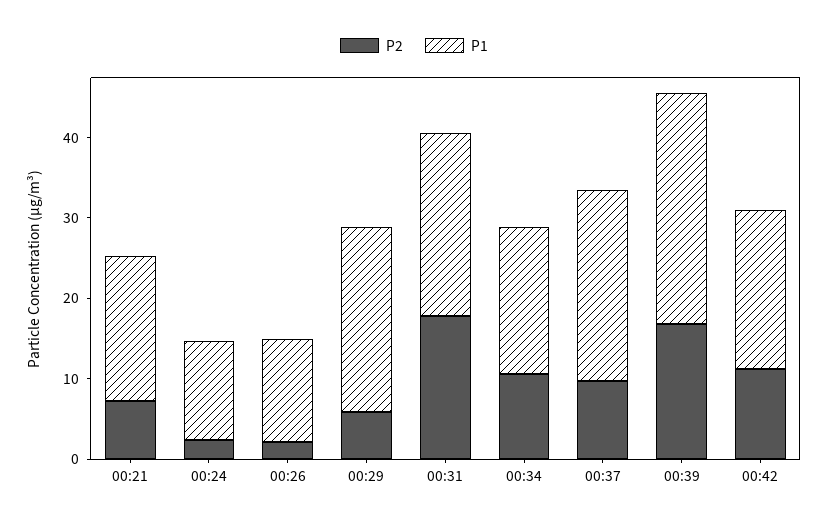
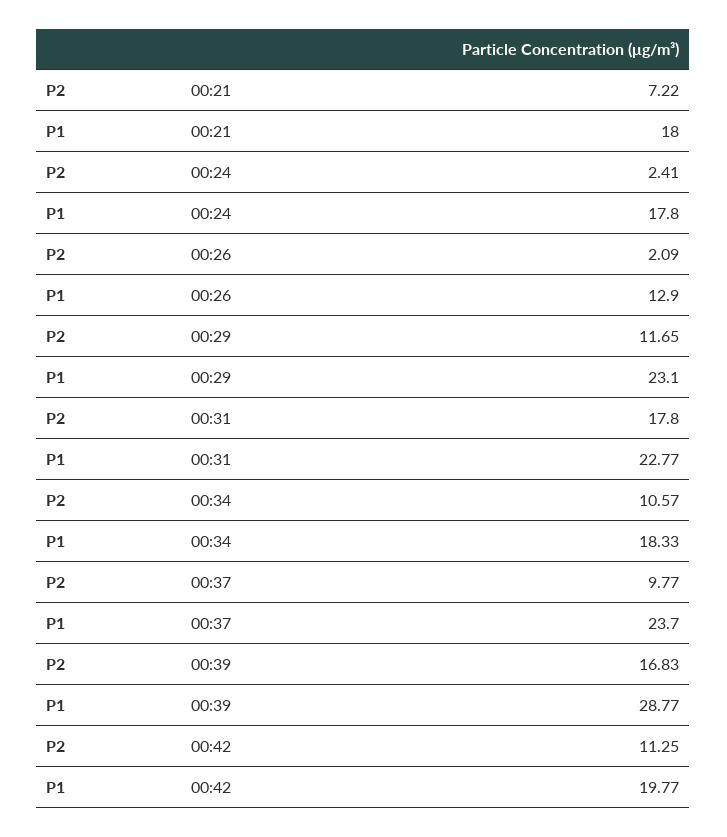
P1, 00:24: 12 -> 17.8
P2, 00:29: 6 -> 11.65

